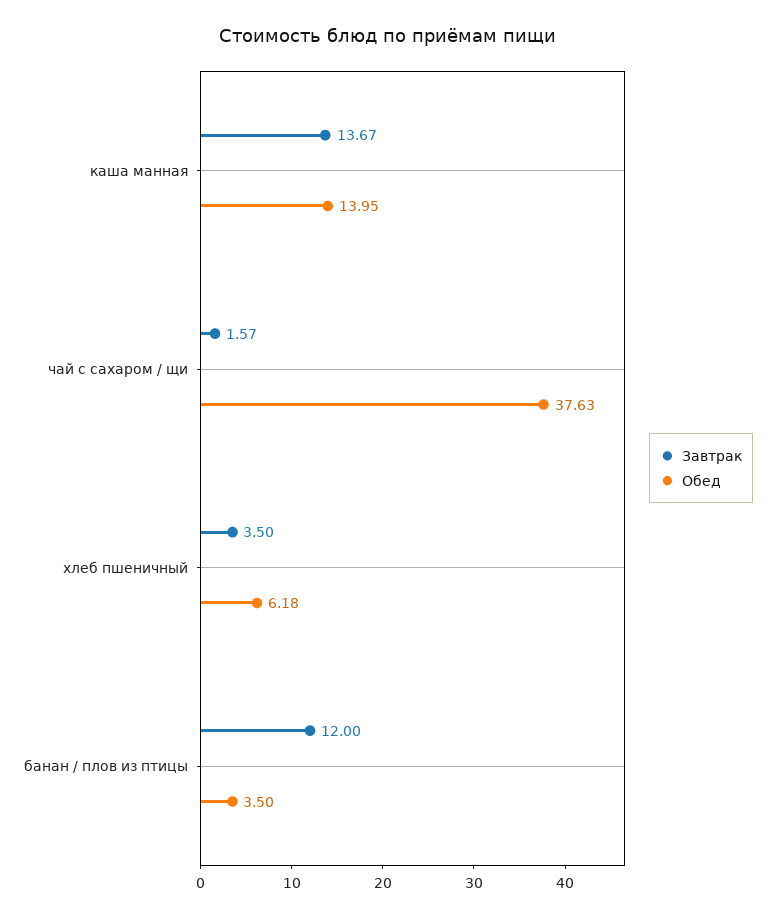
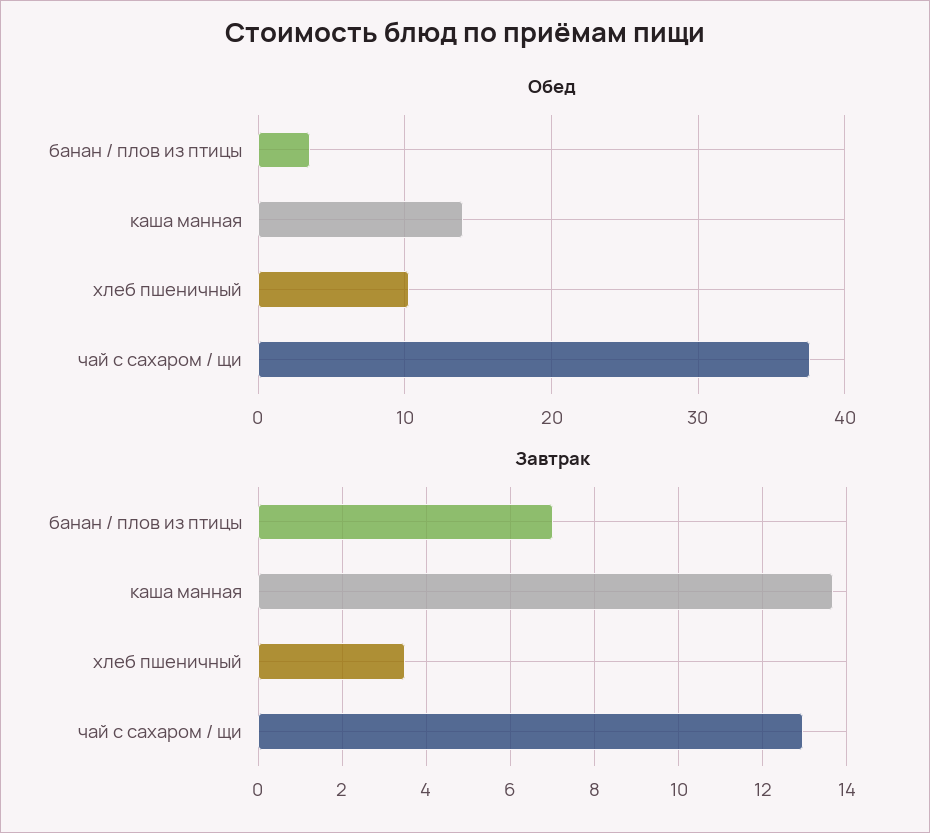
Завтрак, чай с сахаром / щи: 1.57 -> 13
Обед, хлеб пшеничный: 6.18 -> 10
Завтрак, банан / плов из птицы: 12 -> 7

